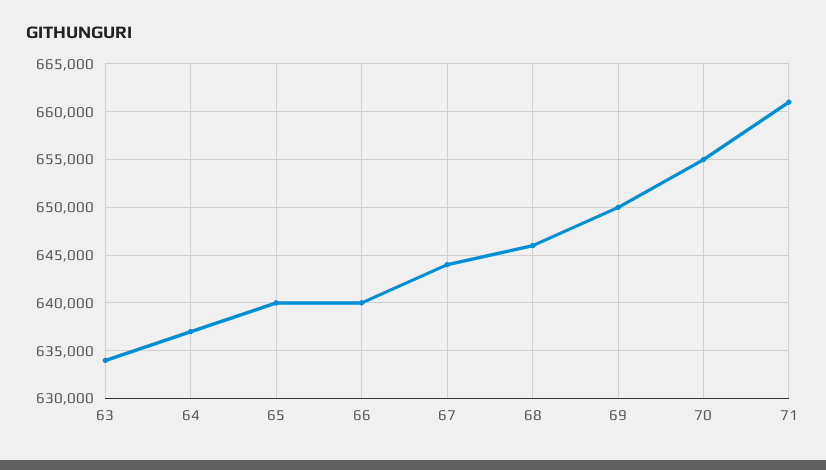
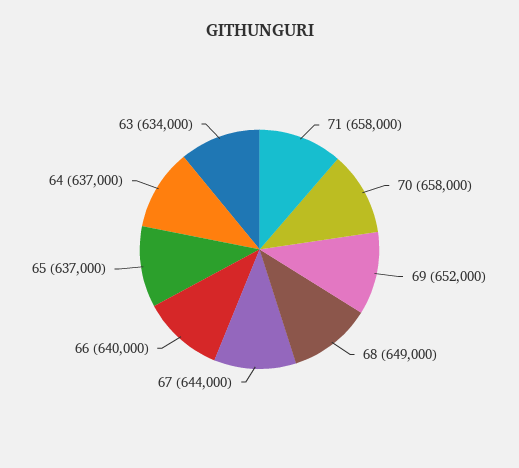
65: 640000 -> 637000
68: 646000 -> 649000
69: 650000 -> 652000
70: 655000 -> 658000
71: 661000 -> 658000

